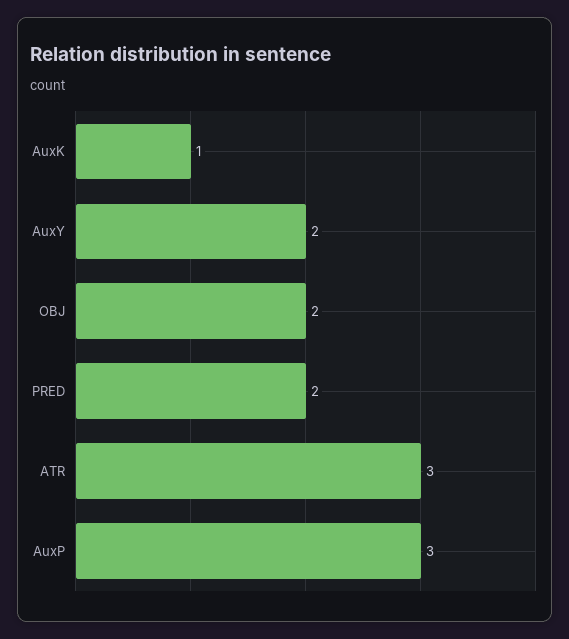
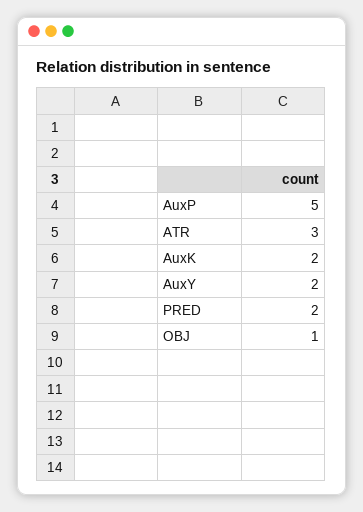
AuxK: 1 -> 2
OBJ: 2 -> 1
AuxP: 3 -> 5

